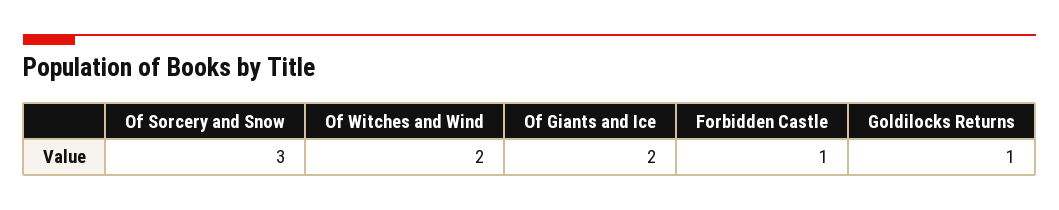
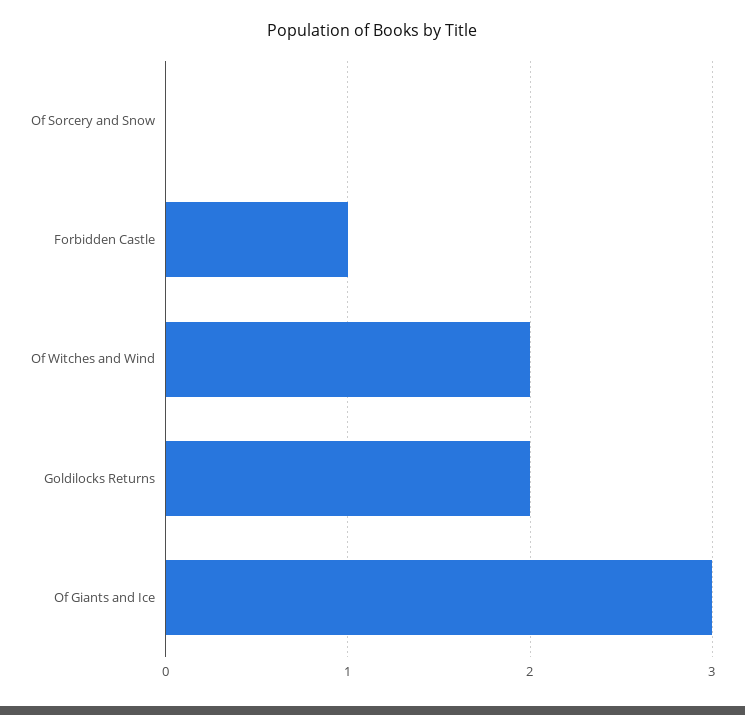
Of Sorcery and Snow: 3 -> 0
Of Giants and Ice: 2 -> 3
Goldilocks Returns: 1 -> 2

